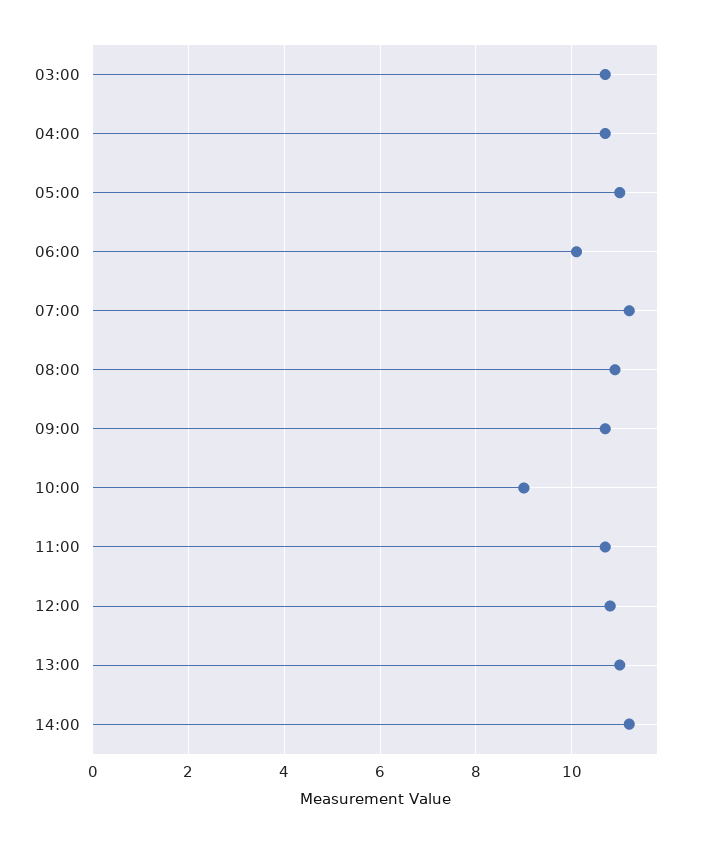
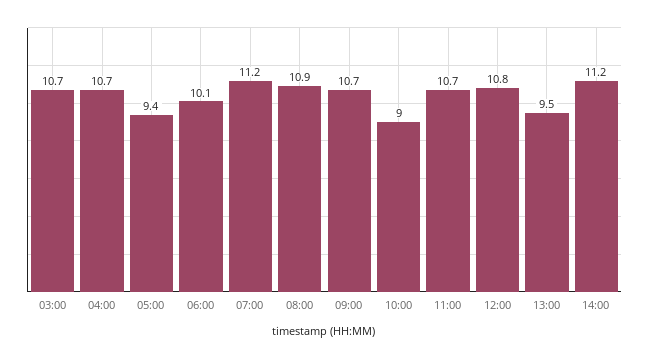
05:00: 11 -> 9.4
13:00: 11 -> 9.5

